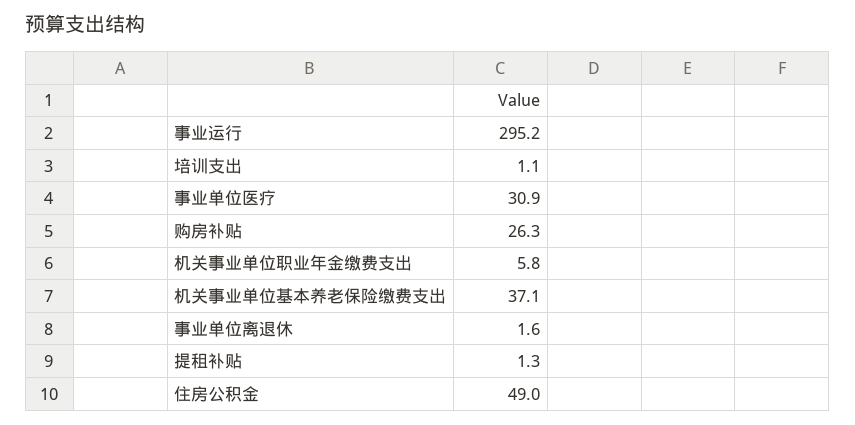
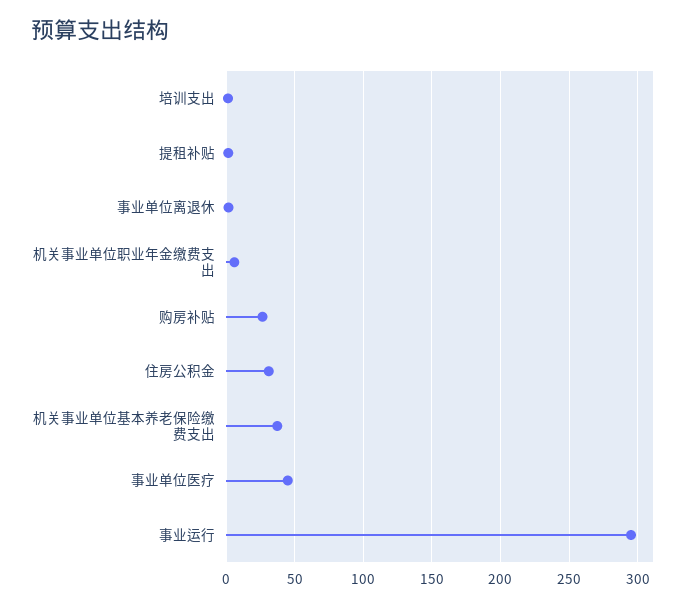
事业单位医疗: 30.9 -> 45
住房公积金: 49 -> 30

